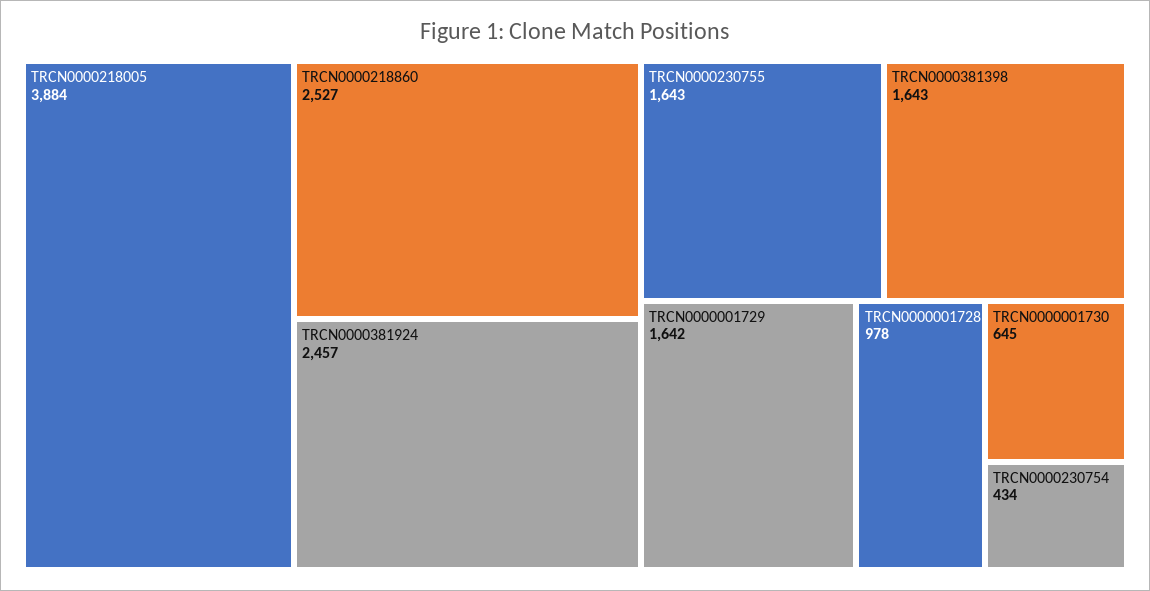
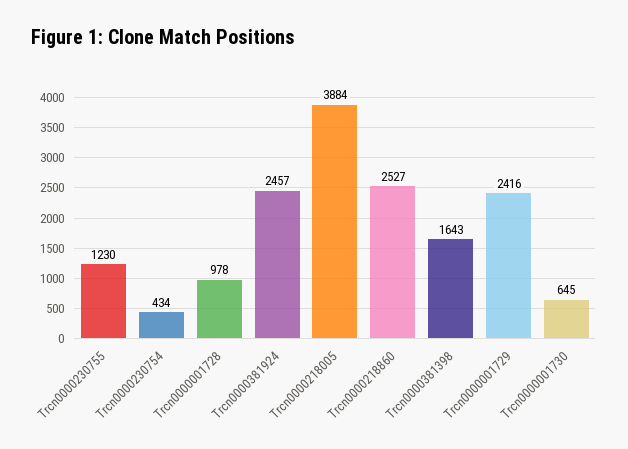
TRCN0000230755: 1643 -> 1230
TRCN0000001729: 1642 -> 2416

